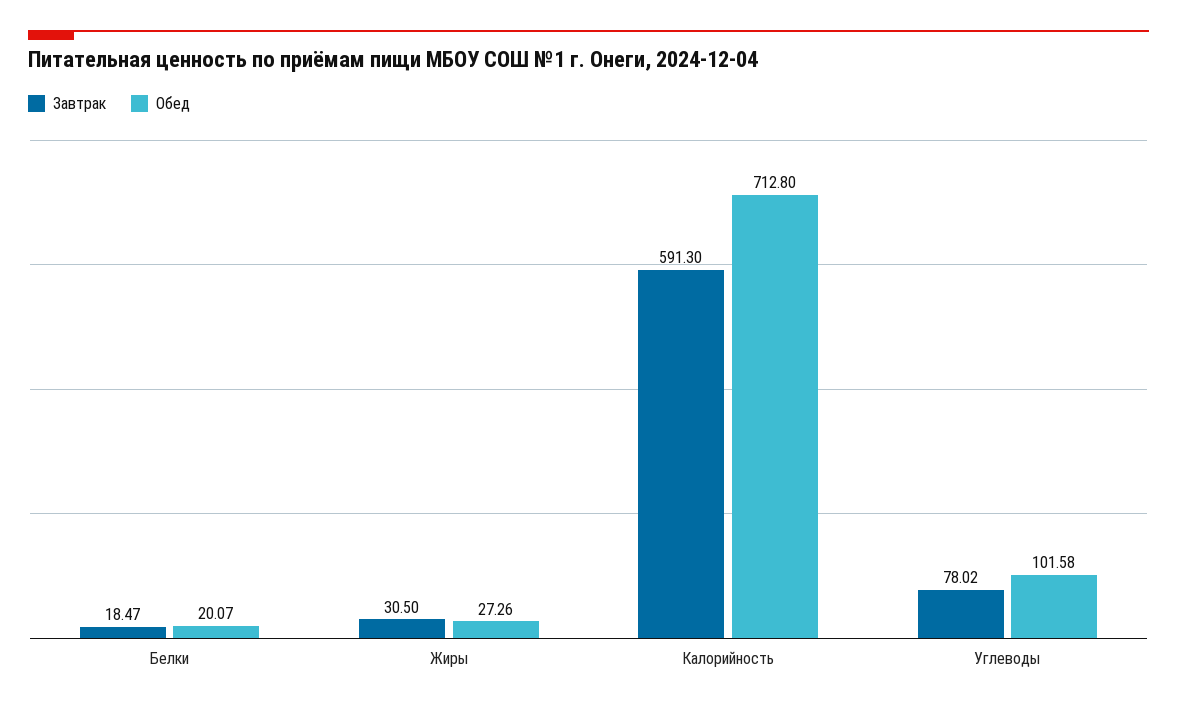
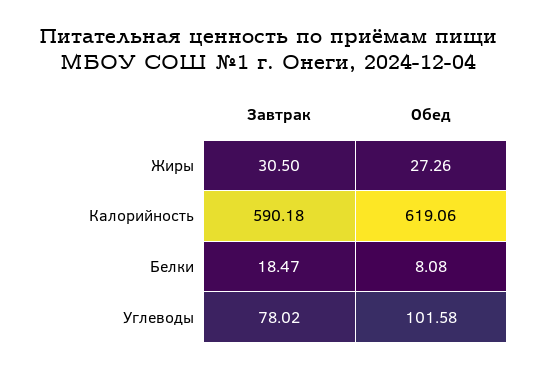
Обед, Белки: 20.07 -> 8.08
Завтрак, Калорийность: 591.3 -> 590.18
Обед, Калорийность: 712.8 -> 619.06

